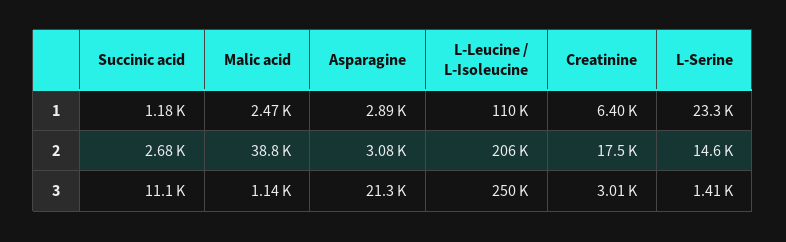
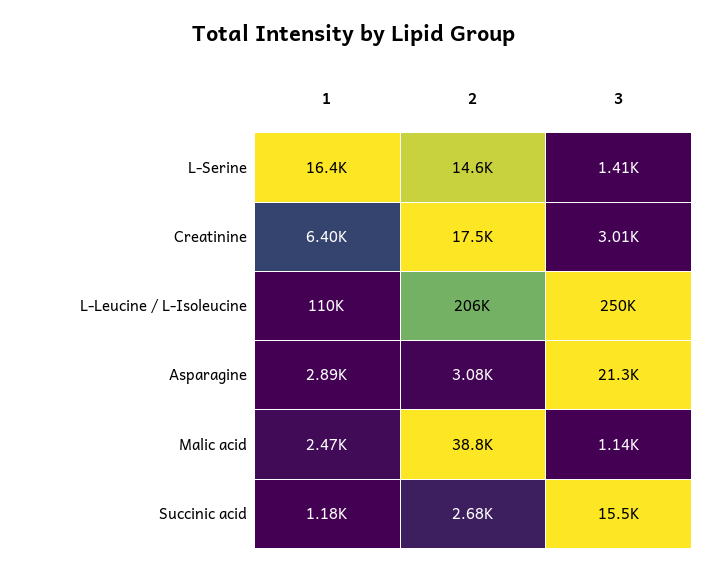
L-Serine, 1: 23300 -> 16400
Succinic acid, 3: 11100 -> 15500

